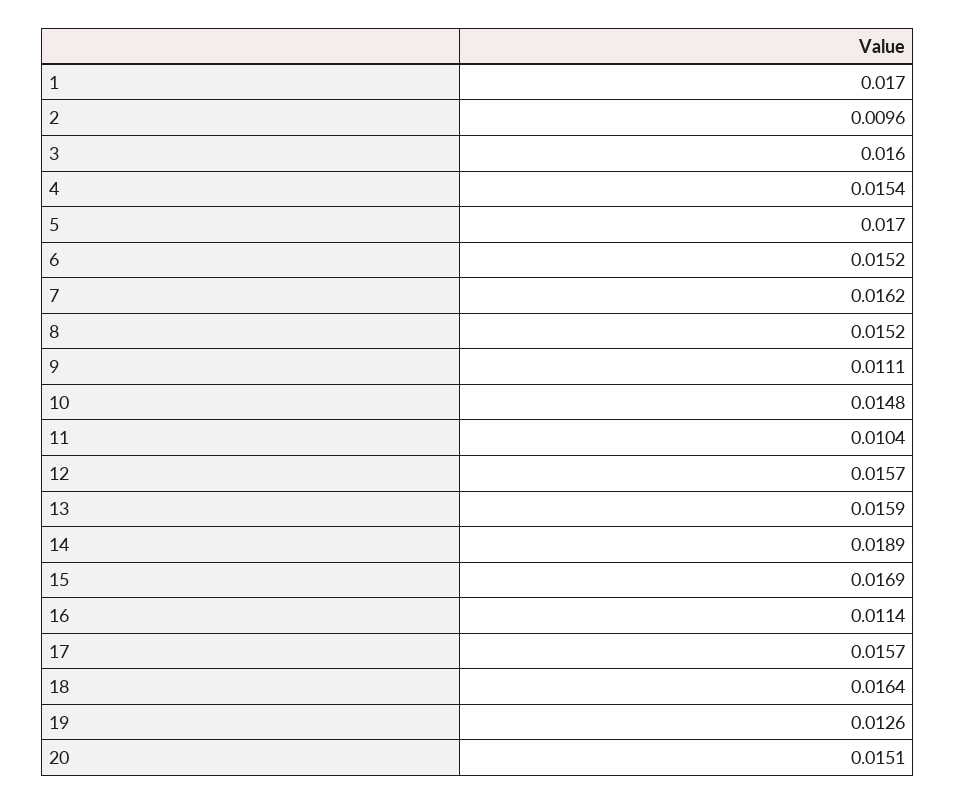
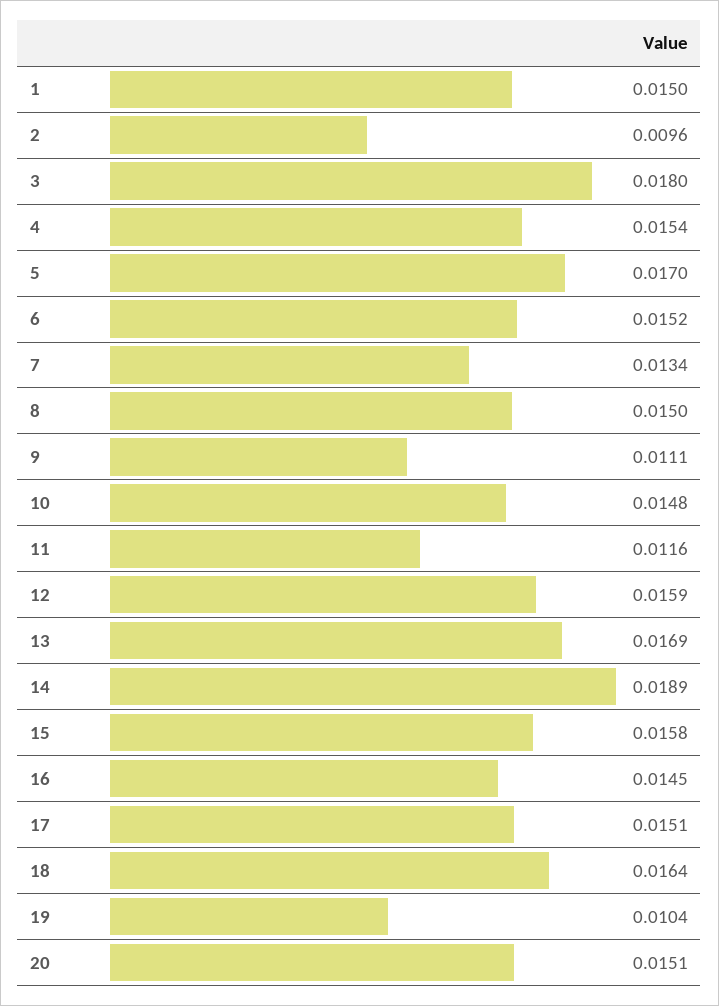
1: 0.017 -> 0.015
3: 0.016 -> 0.018
7: 0.0162 -> 0.0134
8: 0.0152 -> 0.015
11: 0.0104 -> 0.0116
12: 0.0157 -> 0.0159
13: 0.0159 -> 0.0169
15: 0.0169 -> 0.0158
16: 0.0114 -> 0.0145
17: 0.0157 -> 0.0151
19: 0.0126 -> 0.0104

